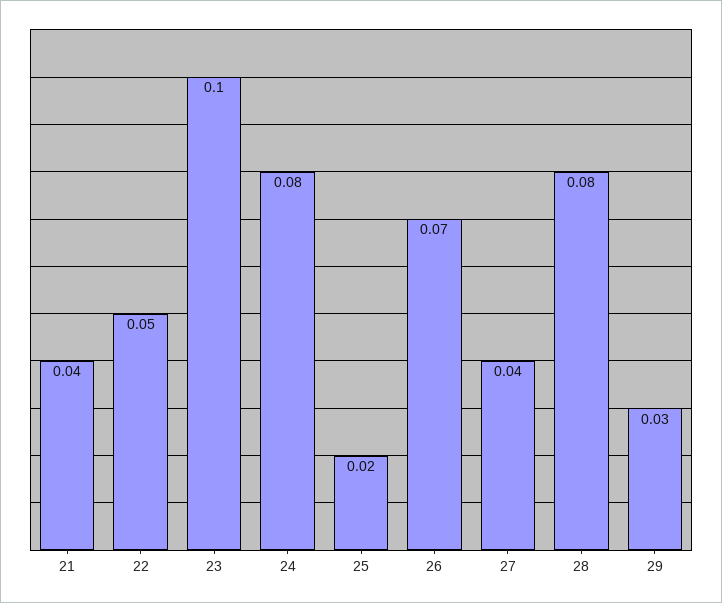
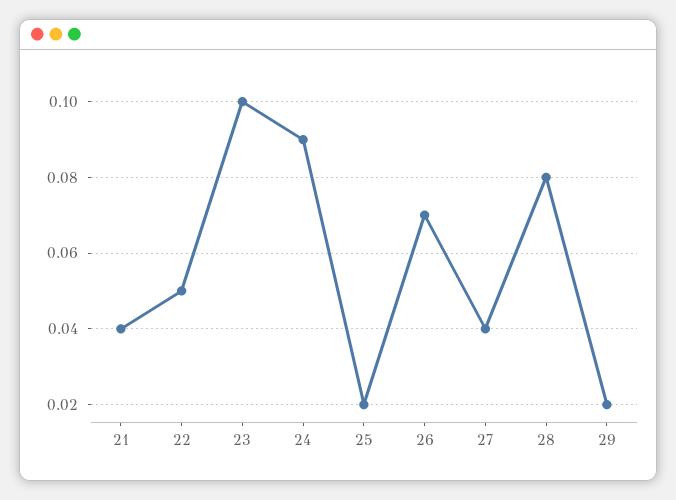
24: 0.08 -> 0.09
29: 0.03 -> 0.02

